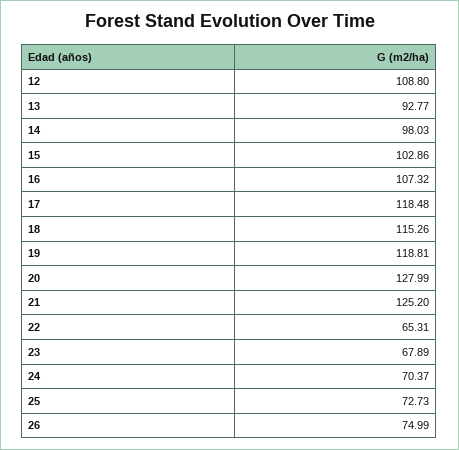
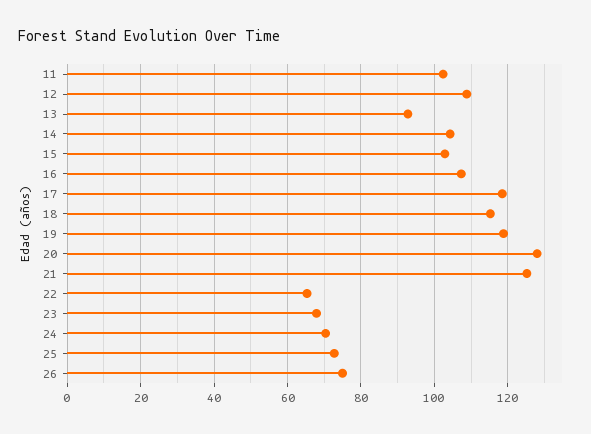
14: 98.03 -> 104
11: none -> 102

